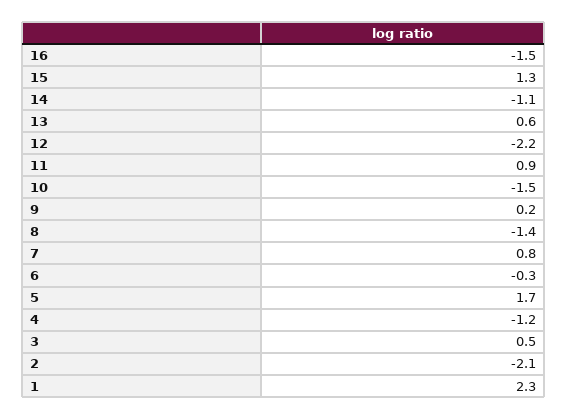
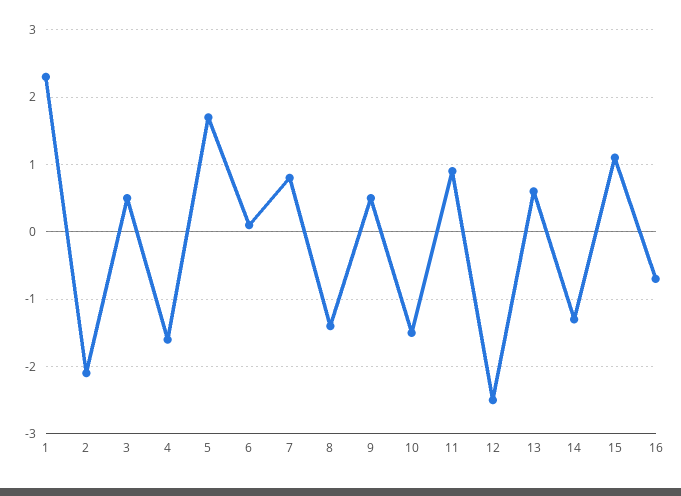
16: -1.5 -> -0.7
15: 1.3 -> 1.1
14: -1.1 -> -1.3
12: -2.2 -> -2.5
9: 0.2 -> 0.5
6: -0.3 -> 0.1
4: -1.2 -> -1.6

